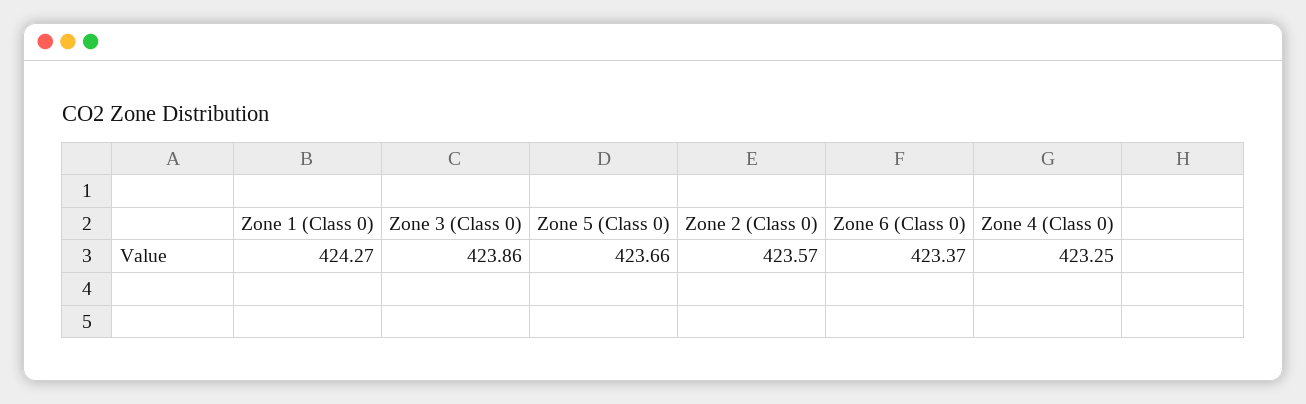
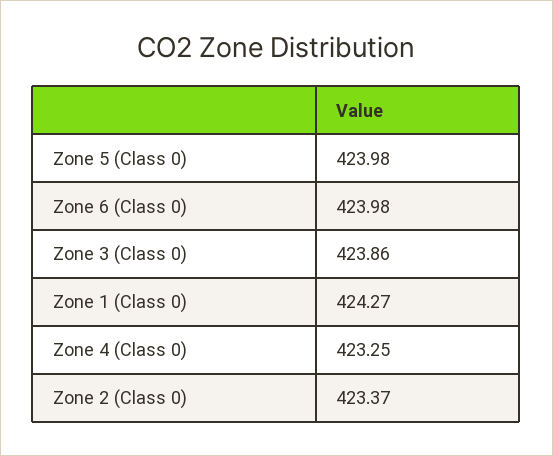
Zone 5 (Class 0): 423.66 -> 423.98
Zone 2 (Class 0): 423.57 -> 423.37
Zone 6 (Class 0): 423.37 -> 423.98

